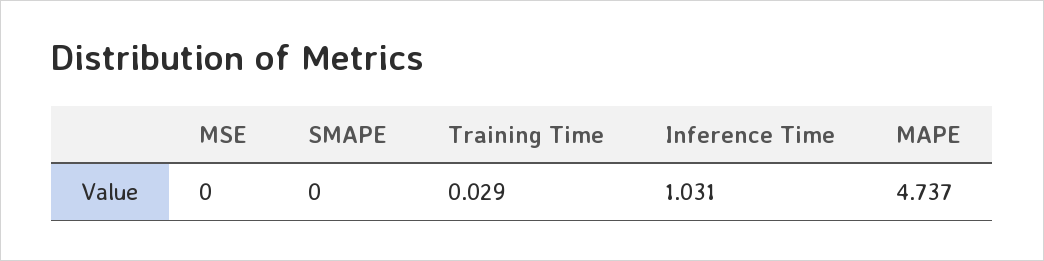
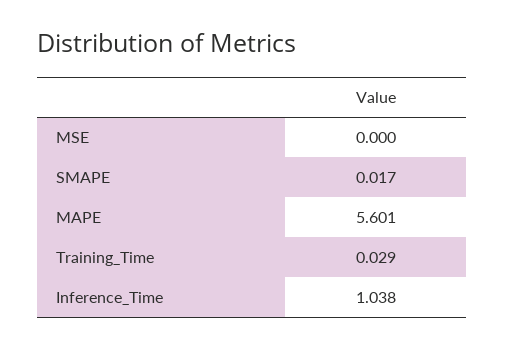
SMAPE: 0 -> 0.017
Inference Time: 1.031 -> 1.038
MAPE: 4.737 -> 5.601

